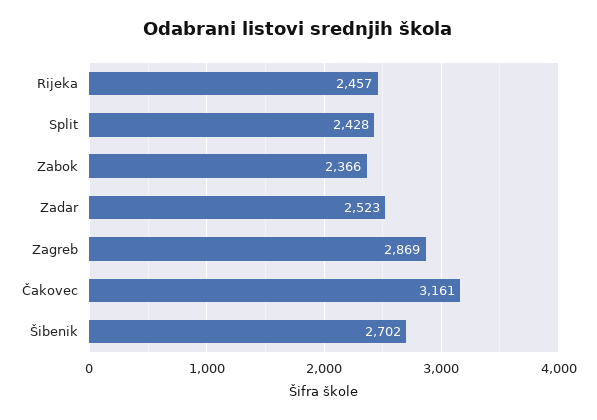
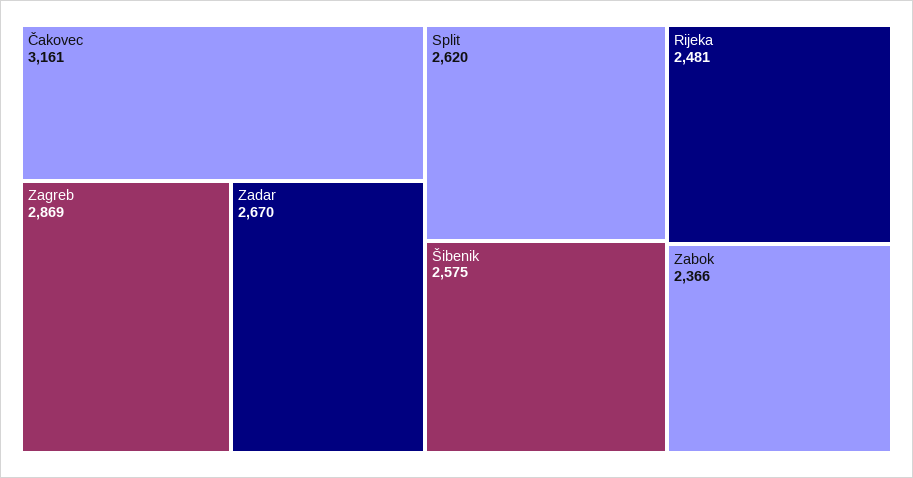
Rijeka: 2457 -> 2481
Split: 2428 -> 2620
Zadar: 2523 -> 2670
Šibenik: 2702 -> 2575

